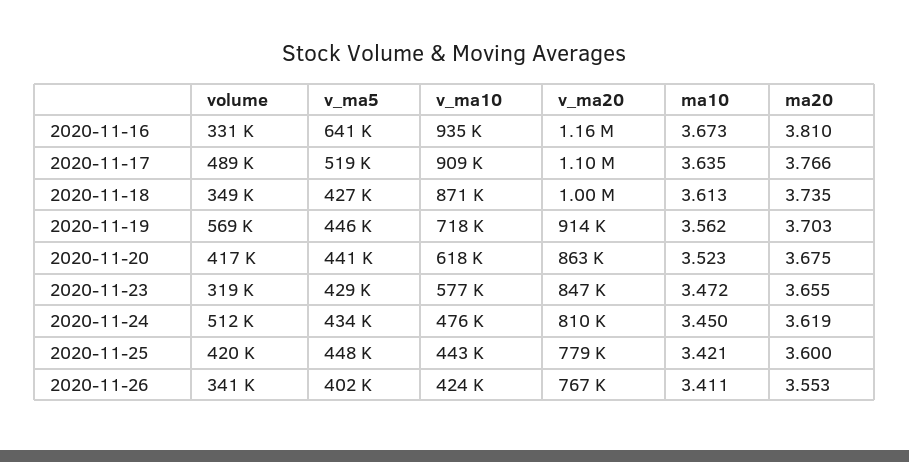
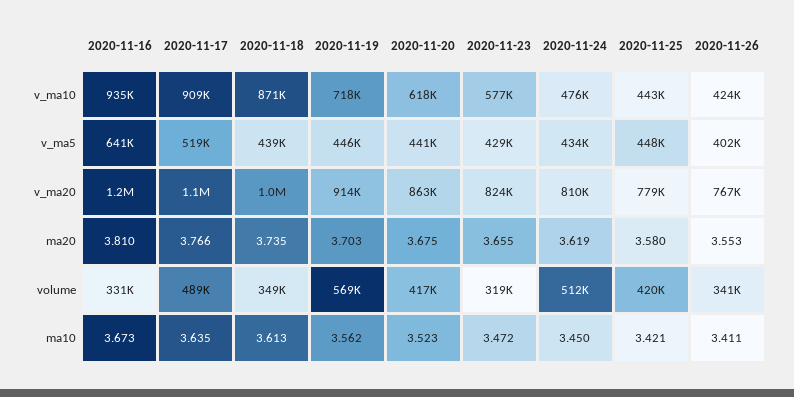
v_ma5, 2020-11-18: 427000 -> 439000
v_ma20, 2020-11-23: 847000 -> 824000
ma20, 2020-11-25: 3.6 -> 3.58

